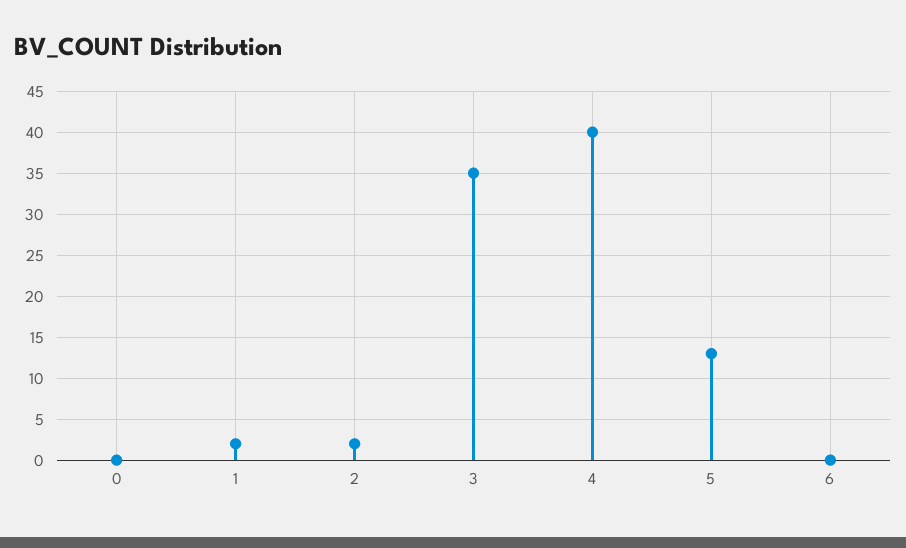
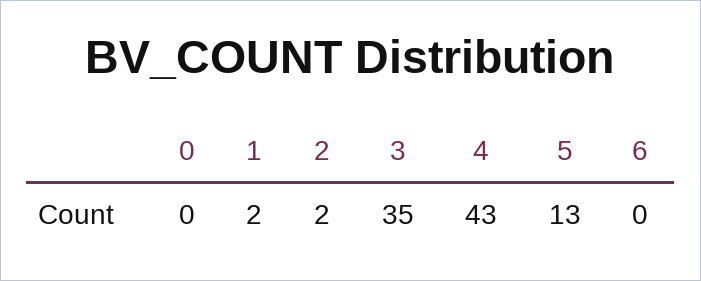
4: 40 -> 43

